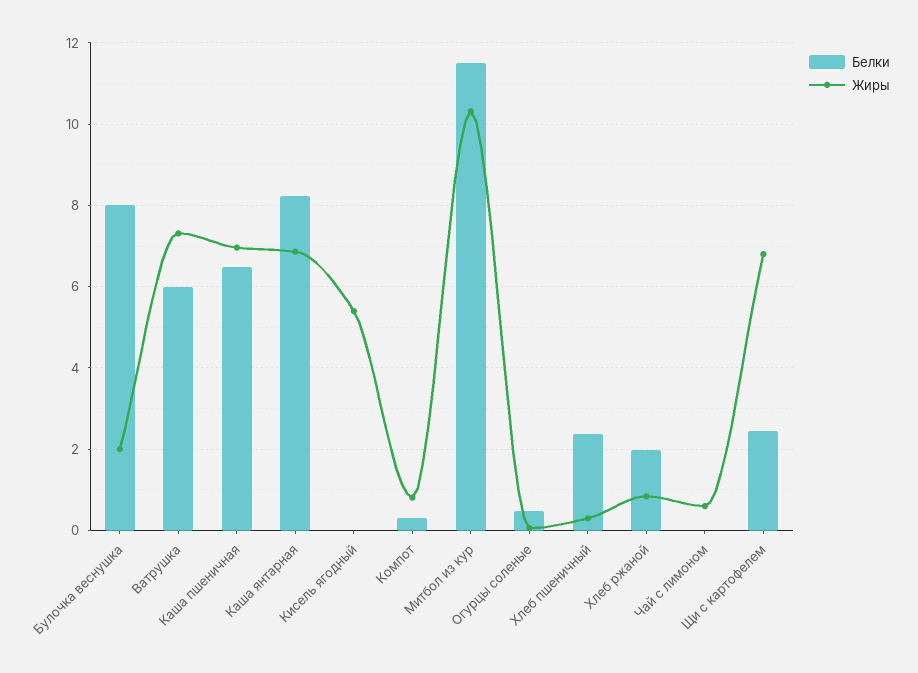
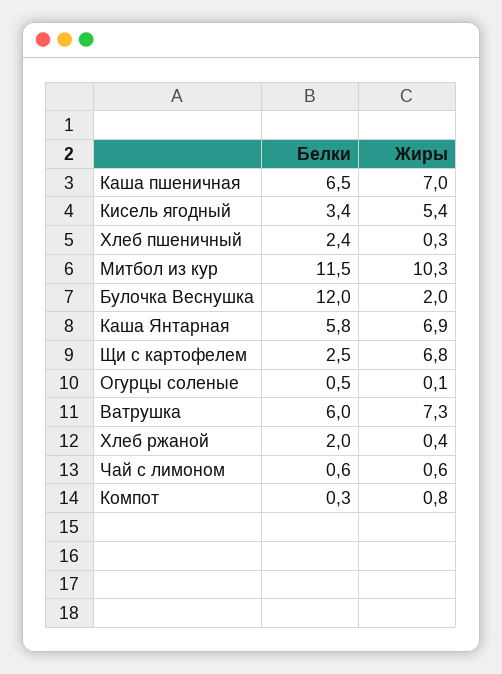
Белки, Булочка веснушка: 8 -> 12
Белки, Каша янтарная: 8.2 -> 5.8
Белки, Кисель ягодный: 0 -> 3.4
Жиры, Хлеб ржаной: 0.8 -> 0.4
Белки, Чай с лимоном: 0 -> 0.6

